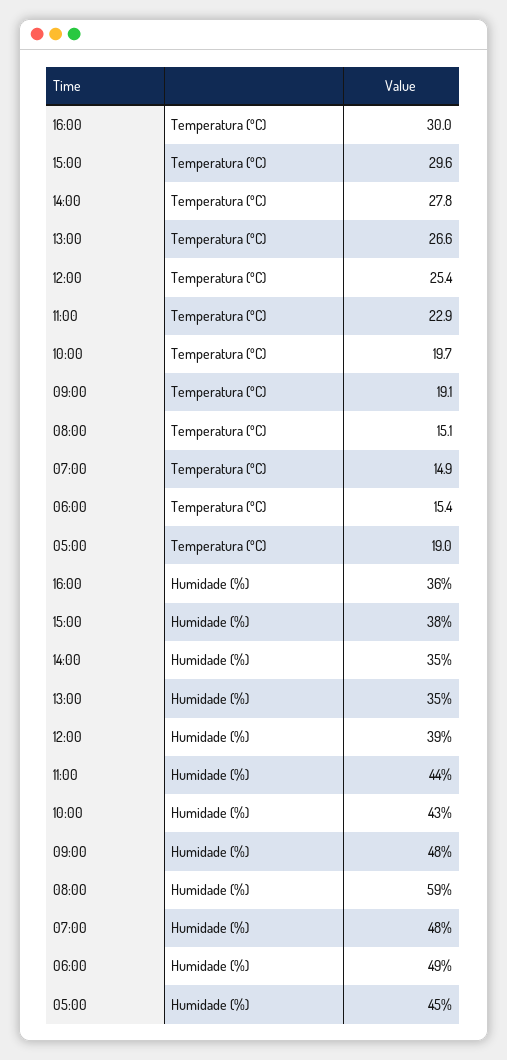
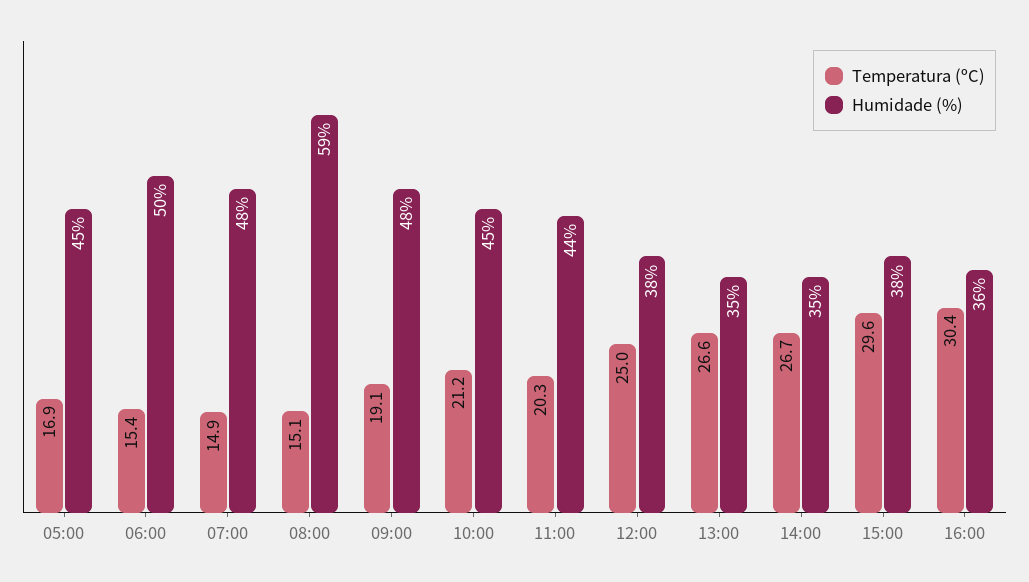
Temperatura (ºC), 16:00: 30 -> 30.4
Temperatura (ºC), 14:00: 27.8 -> 26.7
Temperatura (ºC), 12:00: 25.4 -> 25
Temperatura (ºC), 11:00: 22.9 -> 20.3
Temperatura (ºC), 10:00: 19.7 -> 21.2
Temperatura (ºC), 05:00: 19 -> 16.9
Humidade (%), 12:00: 39 -> 38
Humidade (%), 10:00: 43 -> 45
Humidade (%), 06:00: 49 -> 50

